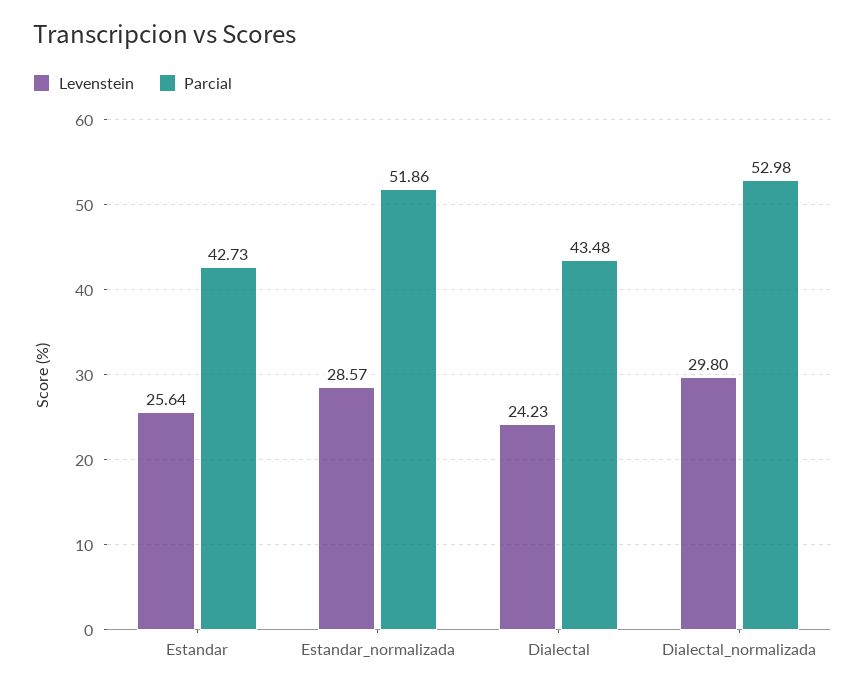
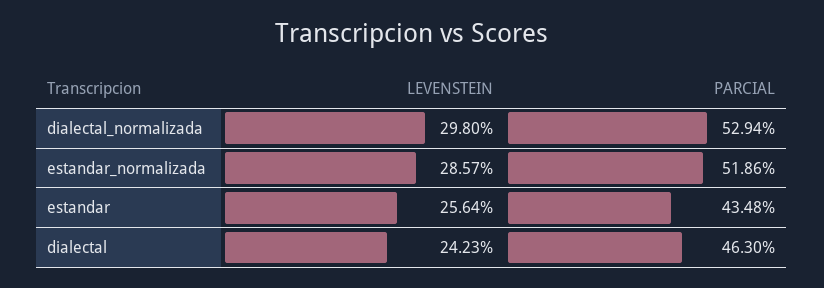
Parcial, Estandar: 42.73 -> 43.48
Parcial, Dialectal: 43.48 -> 46.3
Parcial, Dialectal_normalizada: 52.98 -> 52.94

